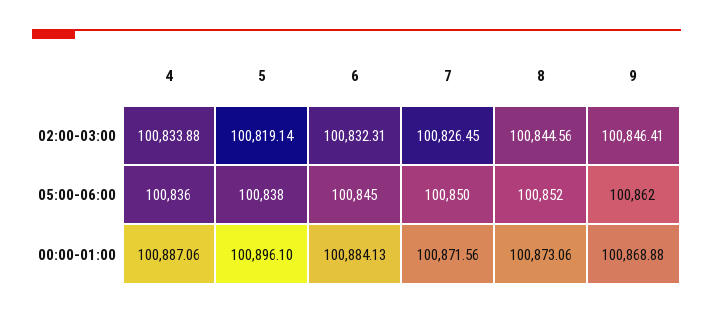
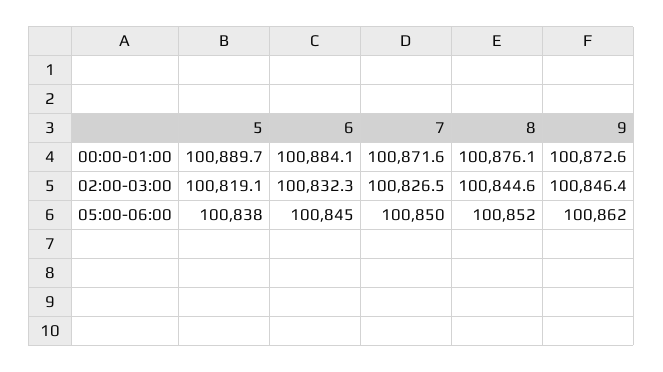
4, 02:00-03:00: 100833.88 -> none
4, 05:00-06:00: 100836 -> none
4, 00:00-01:00: 100887.06 -> none
5, 00:00-01:00: 100896.1 -> 100889.7
8, 00:00-01:00: 100873.06 -> 100876.1
9, 00:00-01:00: 100868.88 -> 100872.6

